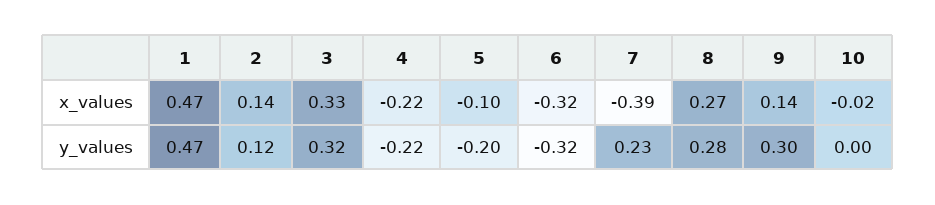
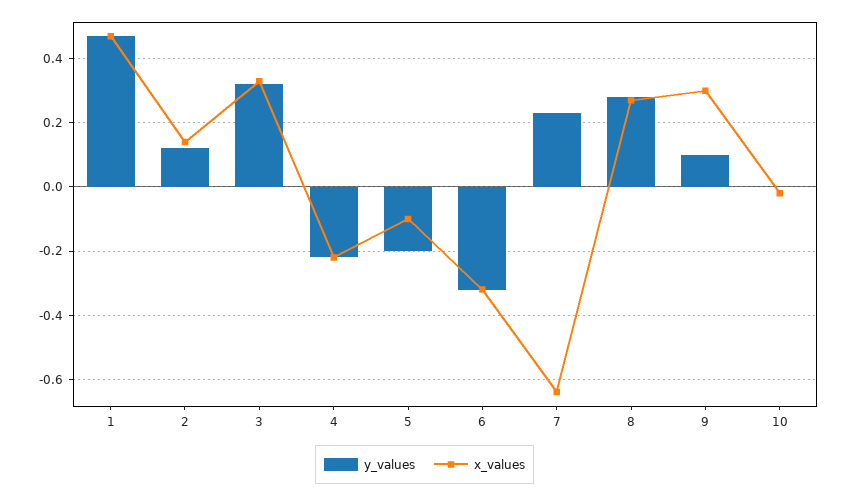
x_values, 7: -0.39 -> -0.65
x_values, 9: 0.14 -> 0.3
y_values, 9: 0.3 -> 0.1

